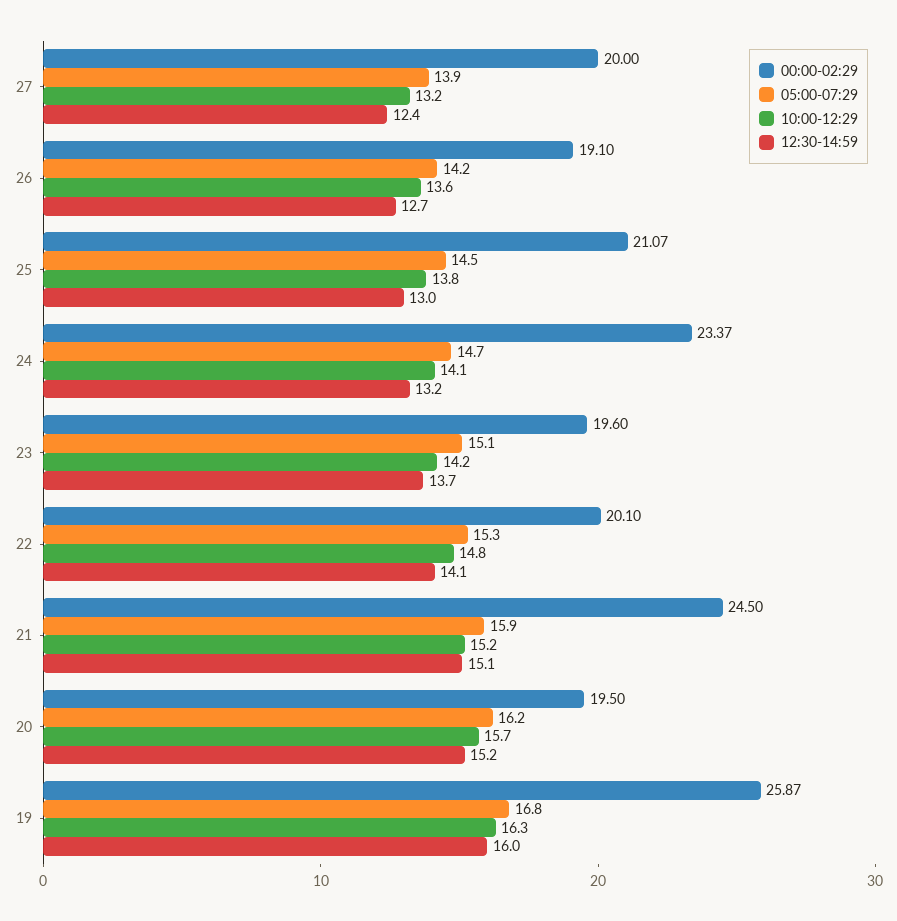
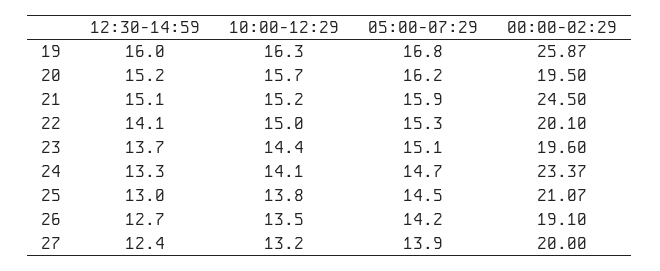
10:00-12:29, 26: 13.6 -> 13.5
12:30-14:59, 24: 13.2 -> 13.3
10:00-12:29, 23: 14.2 -> 14.4
10:00-12:29, 22: 14.8 -> 15

